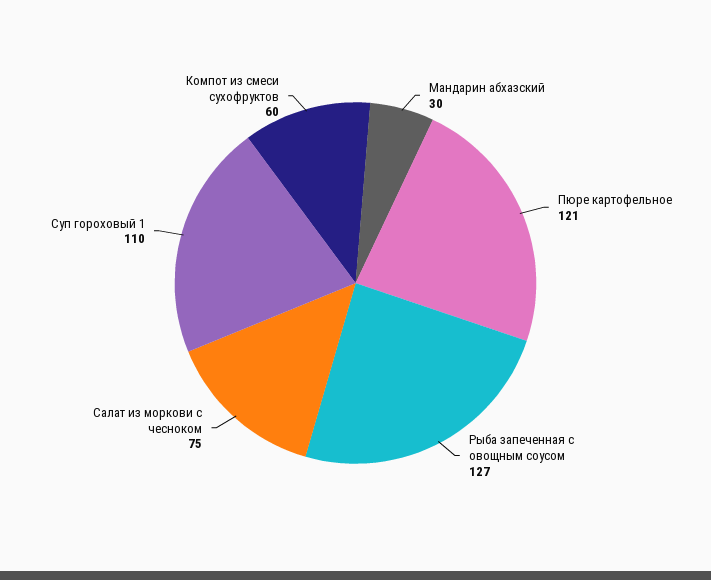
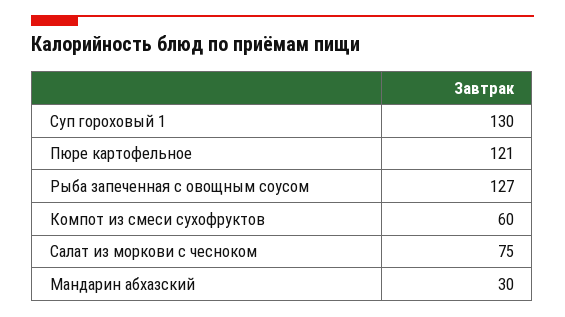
Суп гороховый 1: 110 -> 130

